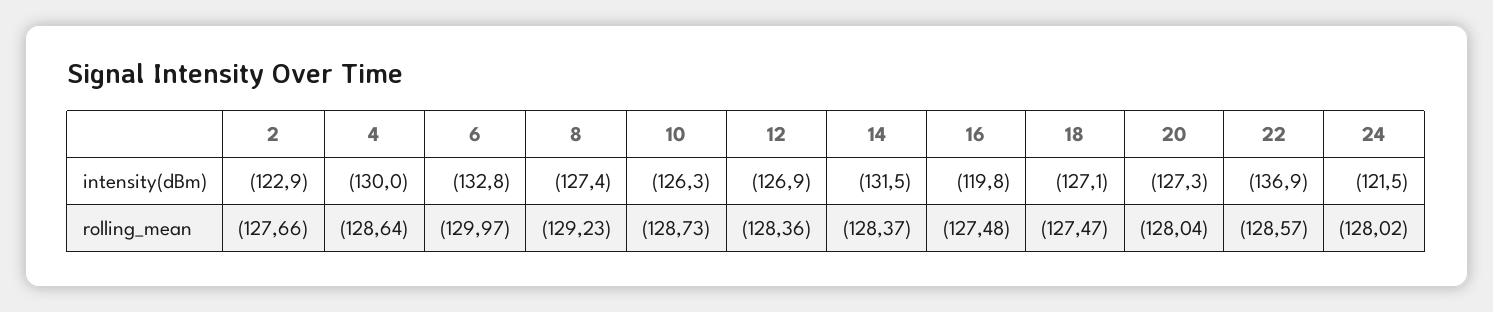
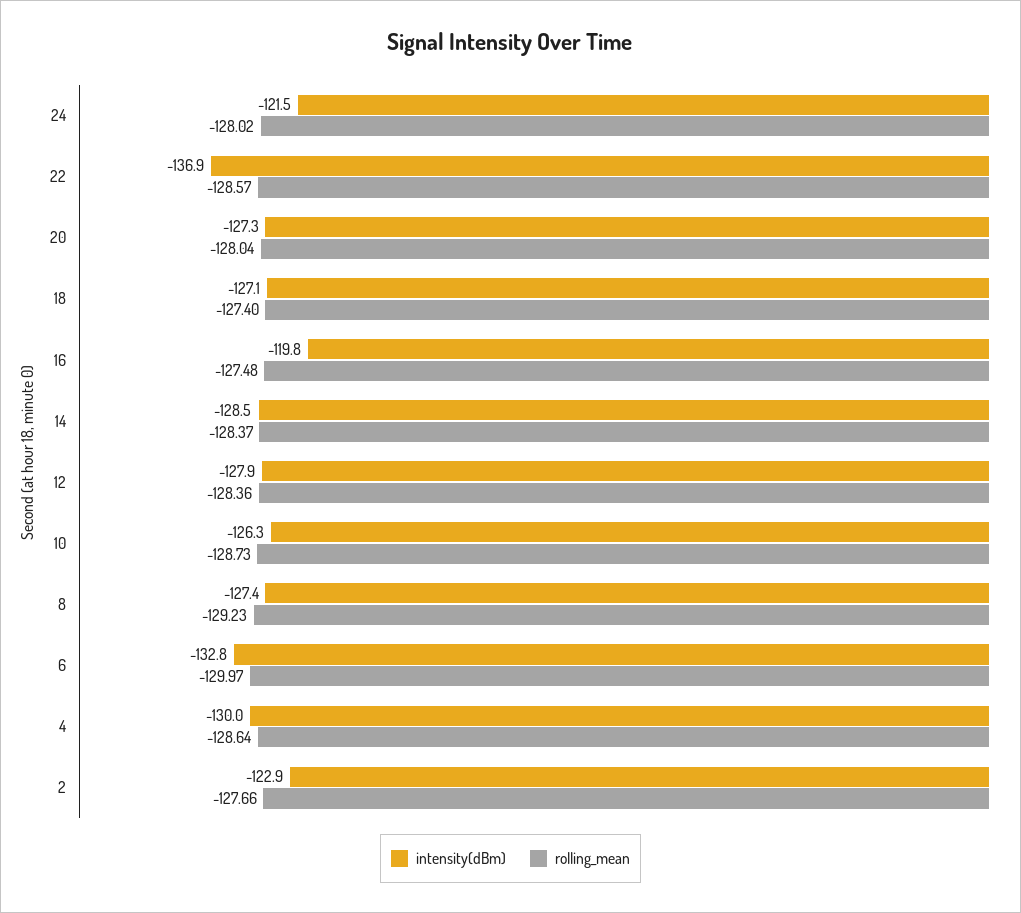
intensity(dBm), 12: -126.9 -> -127.9
intensity(dBm), 14: -131.5 -> -128.5
rolling_mean, 18: -127.47 -> -127.4

